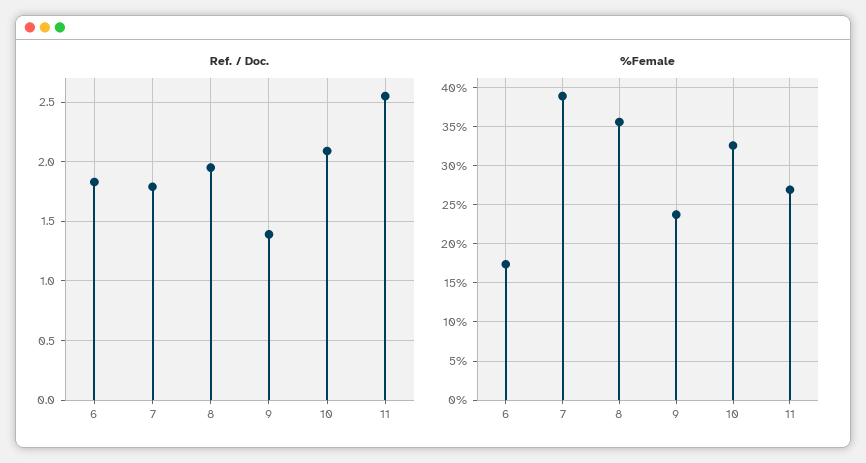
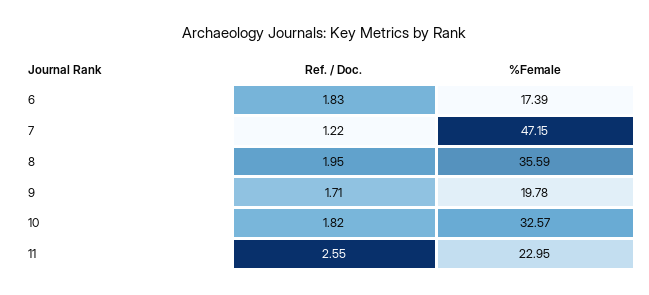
Ref. / Doc., 7: 1.8 -> 1.22
Ref. / Doc., 9: 1.4 -> 1.71
Ref. / Doc., 10: 2.1 -> 1.82
%Female, 7: 39 -> 47.15
%Female, 9: 24 -> 19.78
%Female, 11: 27 -> 22.95

